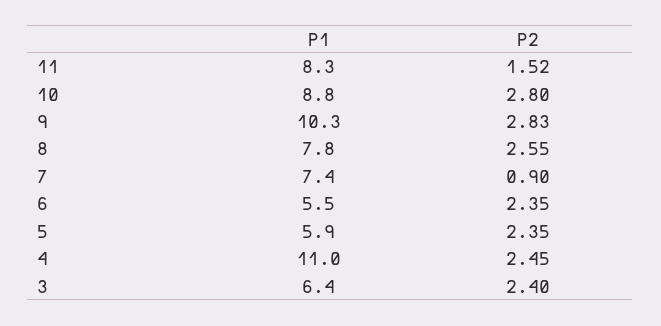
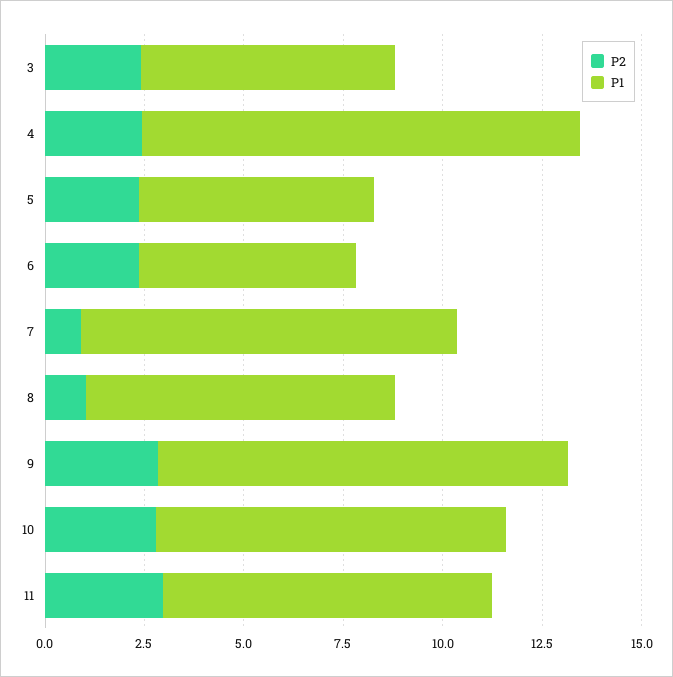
P2, 11: 1.52 -> 3
P2, 8: 2.55 -> 1
P1, 7: 7.4 -> 9.5

